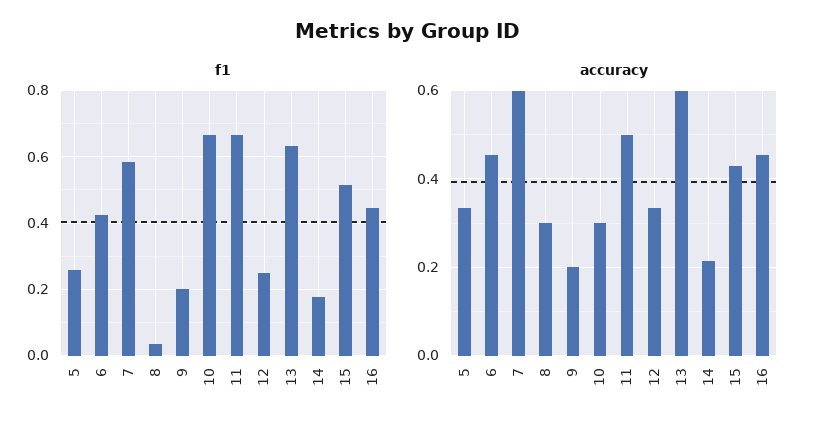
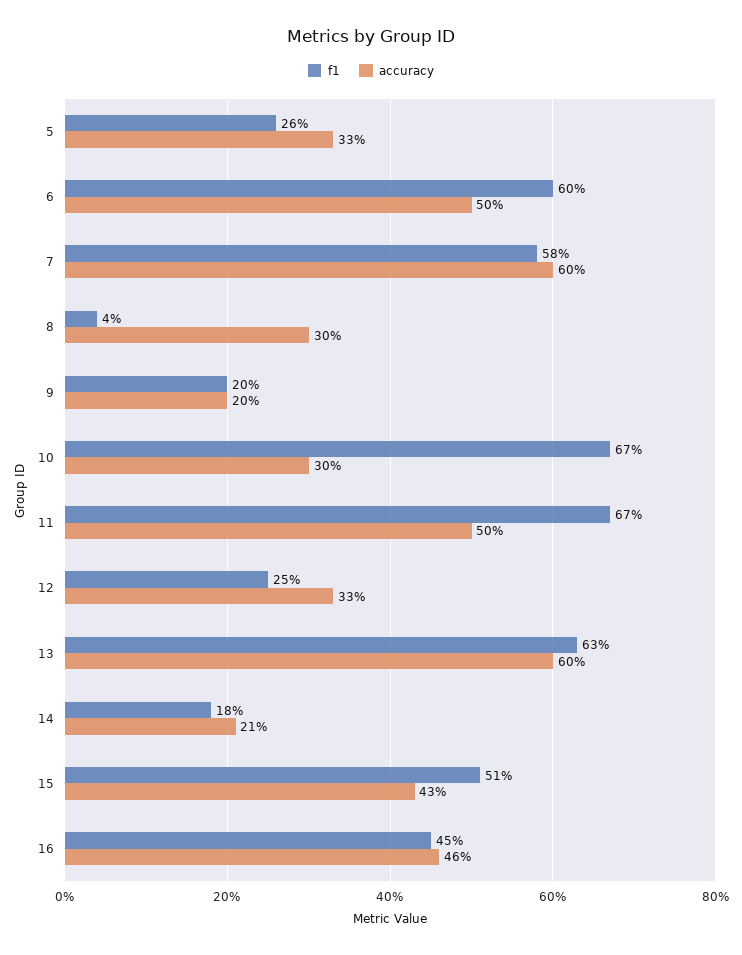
f1, 6: 0.42 -> 0.6
accuracy, 6: 0.46 -> 0.5

